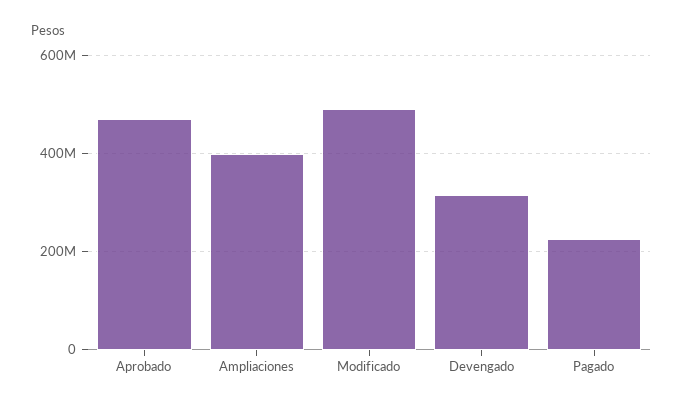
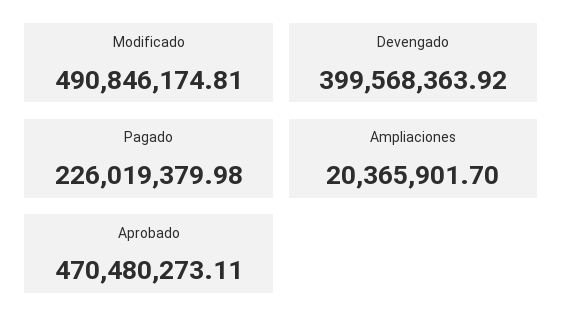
Ampliaciones: 400000000 -> 20365901.7
Devengado: 320000000 -> 399568363.92

